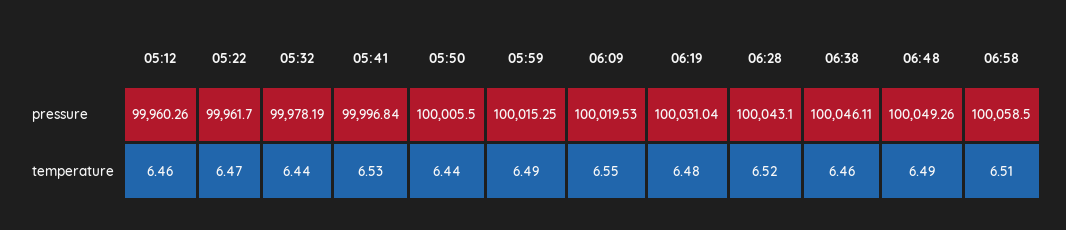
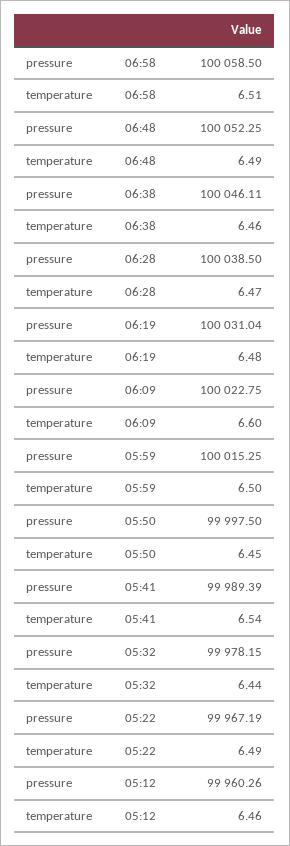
05:22, pressure: 99961.7 -> 99967.19
05:32, pressure: 99978.19 -> 99978.15
05:41, pressure: 99996.84 -> 99989.39
05:50, pressure: 100005.5 -> 99997.5
06:09, pressure: 100019.53 -> 100022.75
06:28, pressure: 100043.1 -> 100038.5
06:48, pressure: 100049.26 -> 100052.25
05:22, temperature: 6.47 -> 6.49
05:41, temperature: 6.53 -> 6.54
05:50, temperature: 6.44 -> 6.45
05:59, temperature: 6.49 -> 6.5
06:09, temperature: 6.55 -> 6.6
06:28, temperature: 6.52 -> 6.47

